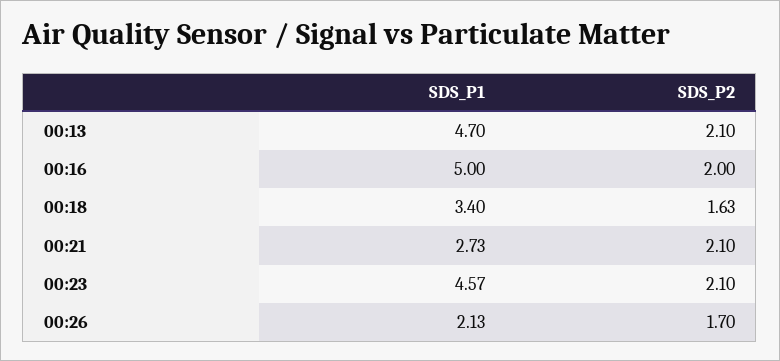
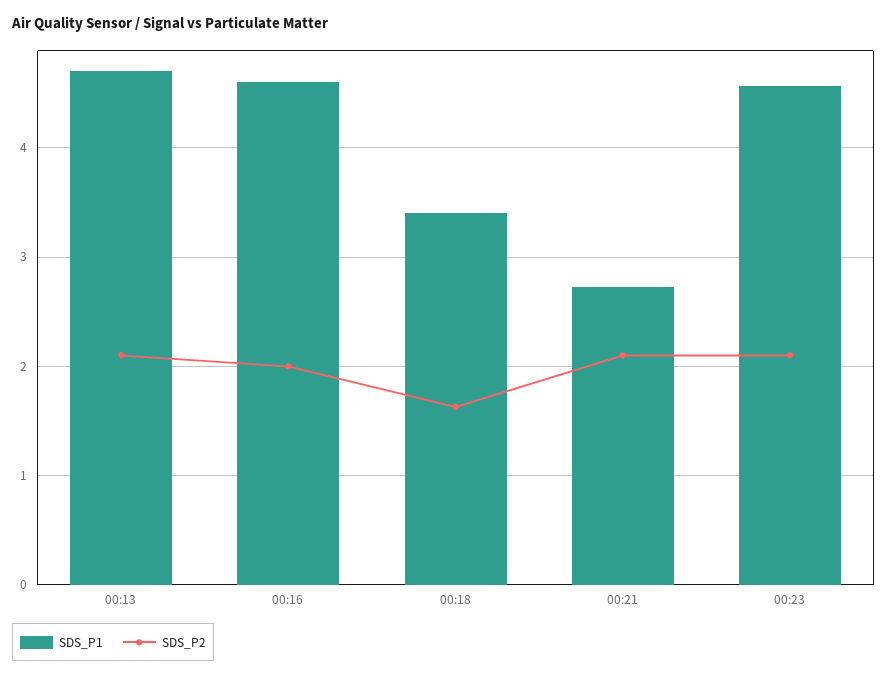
SDS_P1, 00:16: 5 -> 4.6
SDS_P1, 00:26: 2.13 -> none
SDS_P2, 00:26: 1.7 -> none

